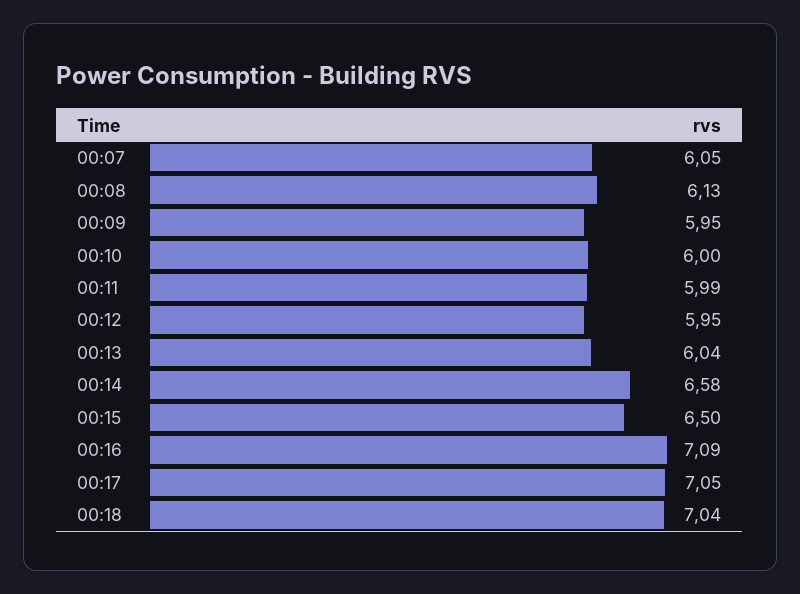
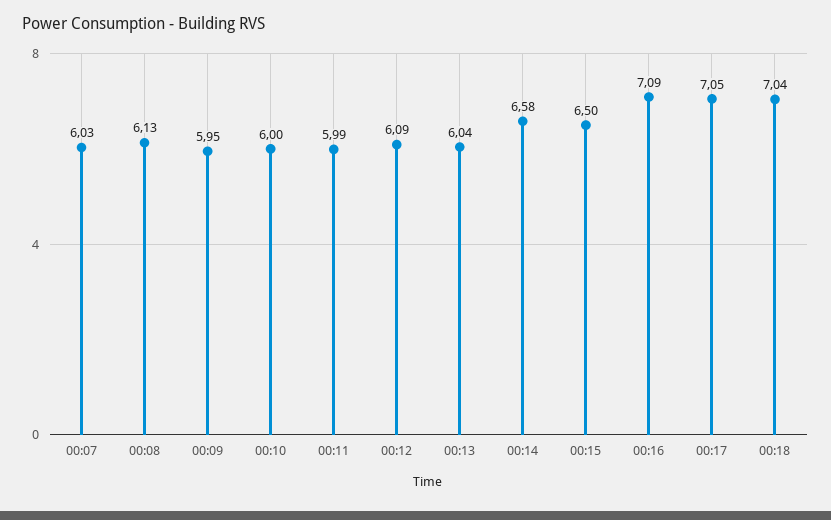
00:07: 6.05 -> 6.03
00:12: 5.95 -> 6.09

